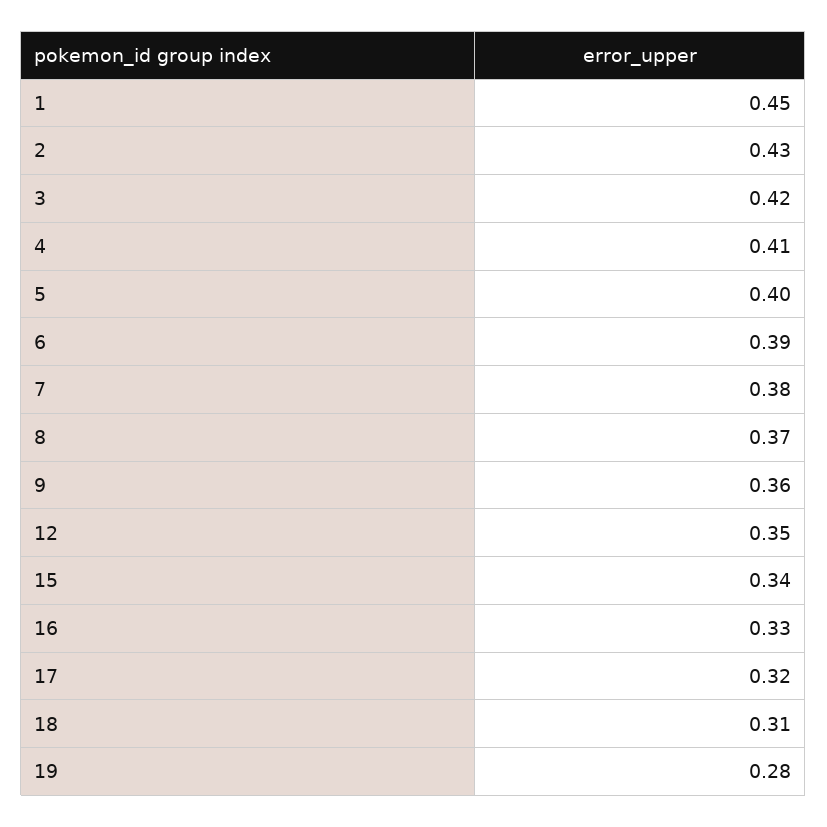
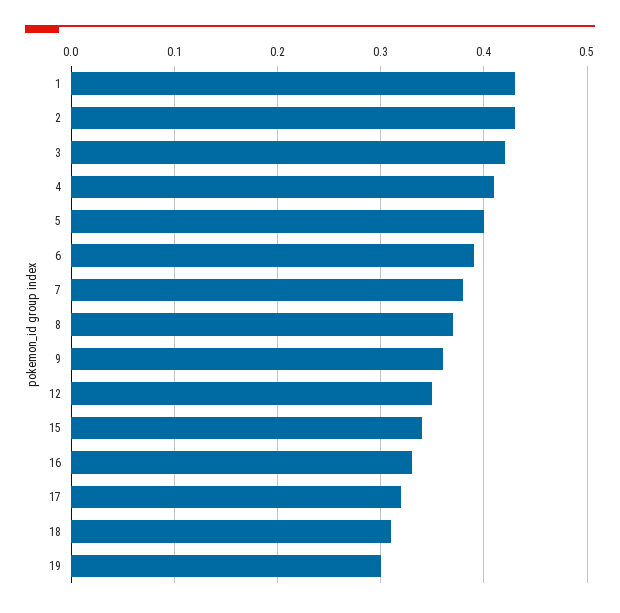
1: 0.45 -> 0.43
19: 0.28 -> 0.3

